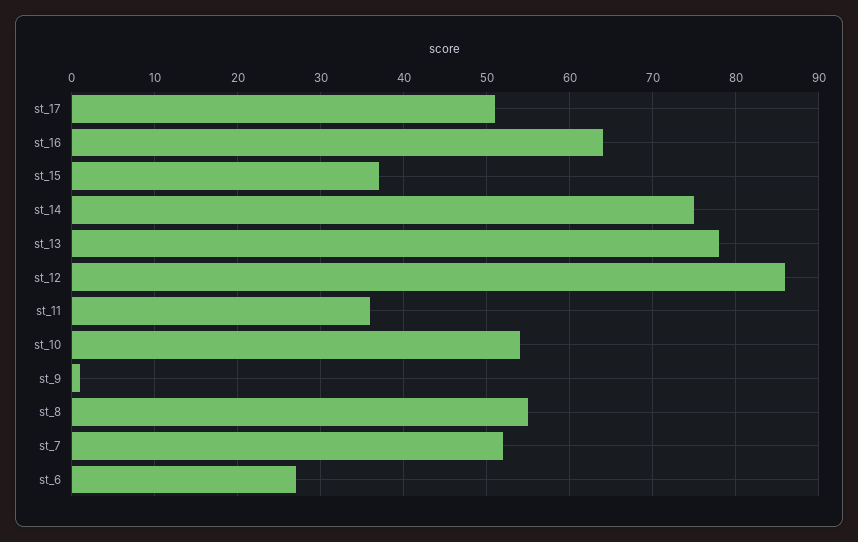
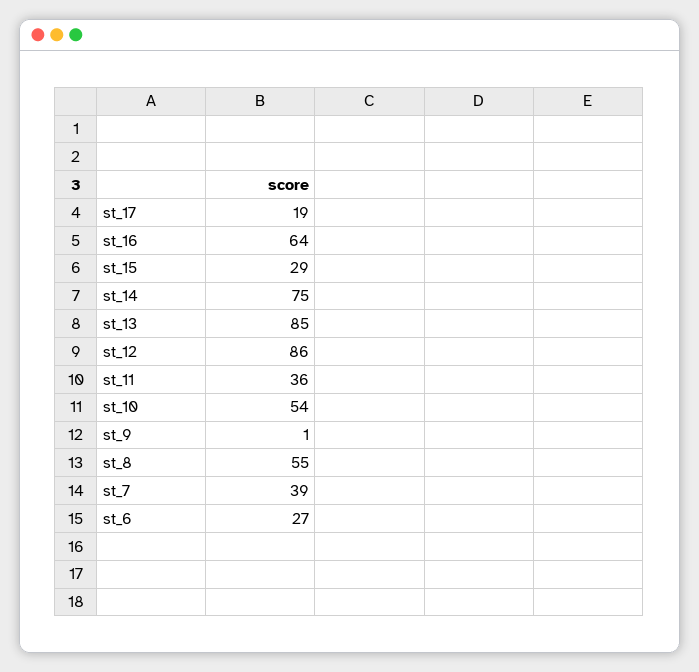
st_17: 51 -> 19
st_15: 37 -> 29
st_13: 78 -> 85
st_7: 52 -> 39

